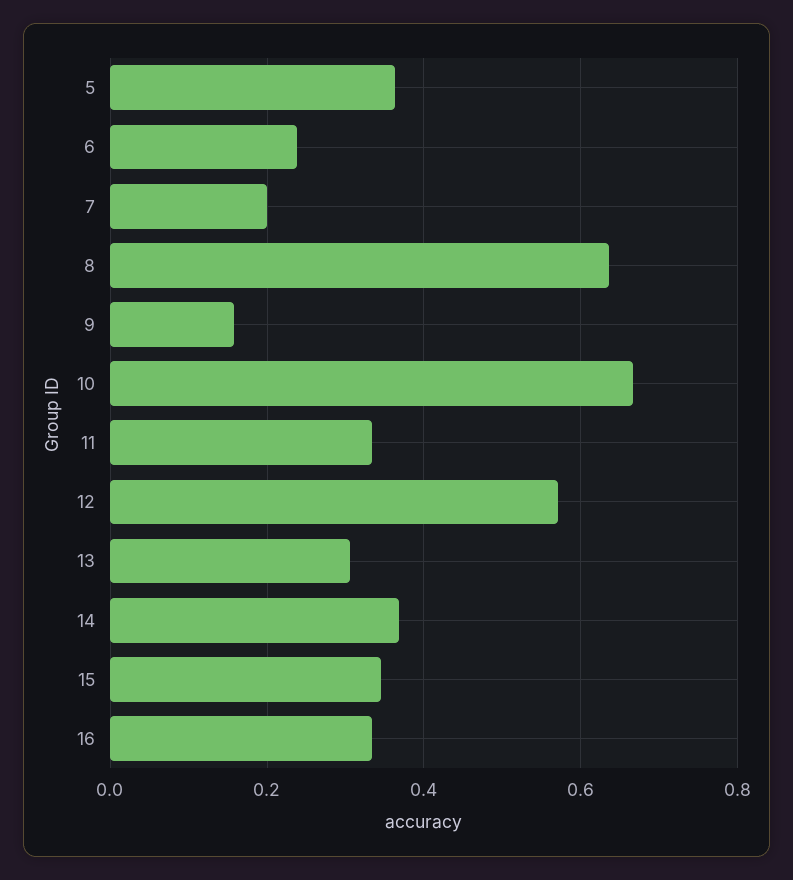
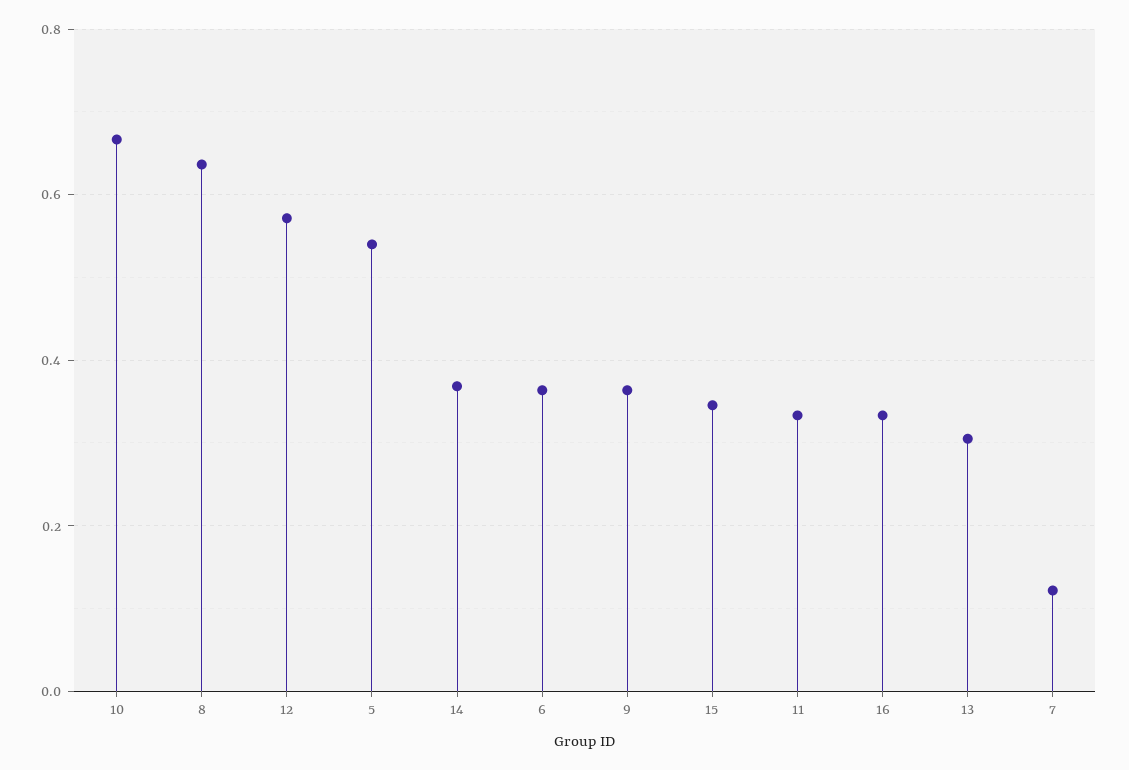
5: 0.36 -> 0.54
6: 0.24 -> 0.36
7: 0.2 -> 0.12
9: 0.16 -> 0.36

